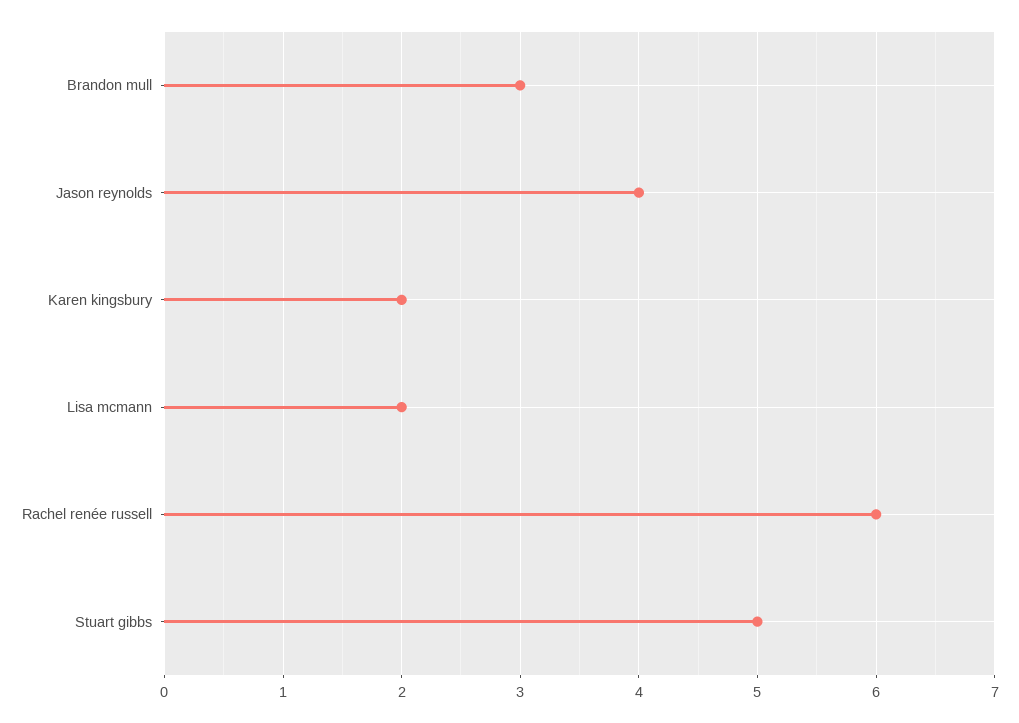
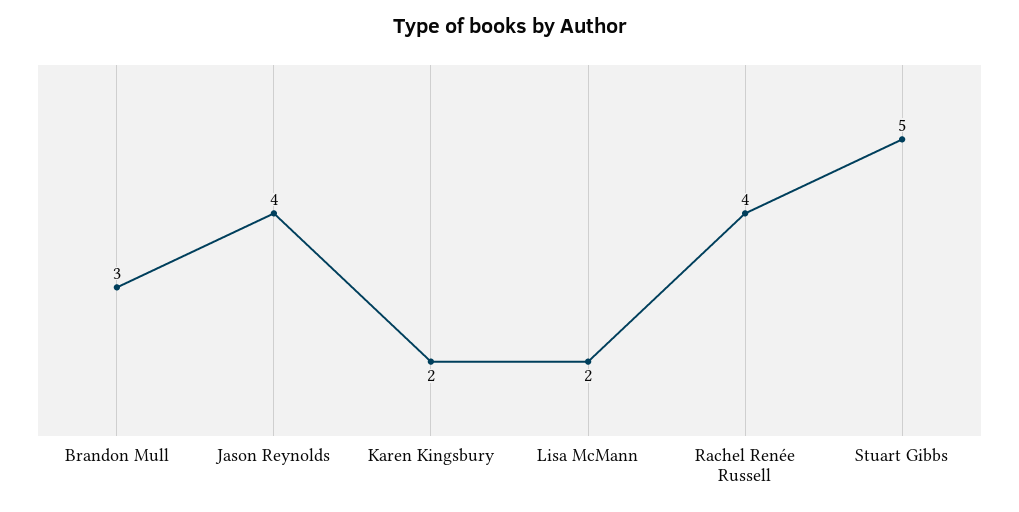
Rachel renée russell: 6 -> 4

